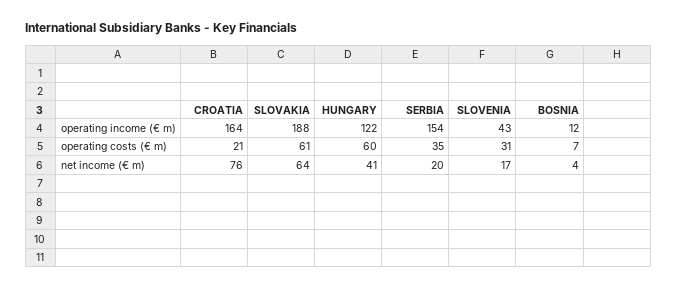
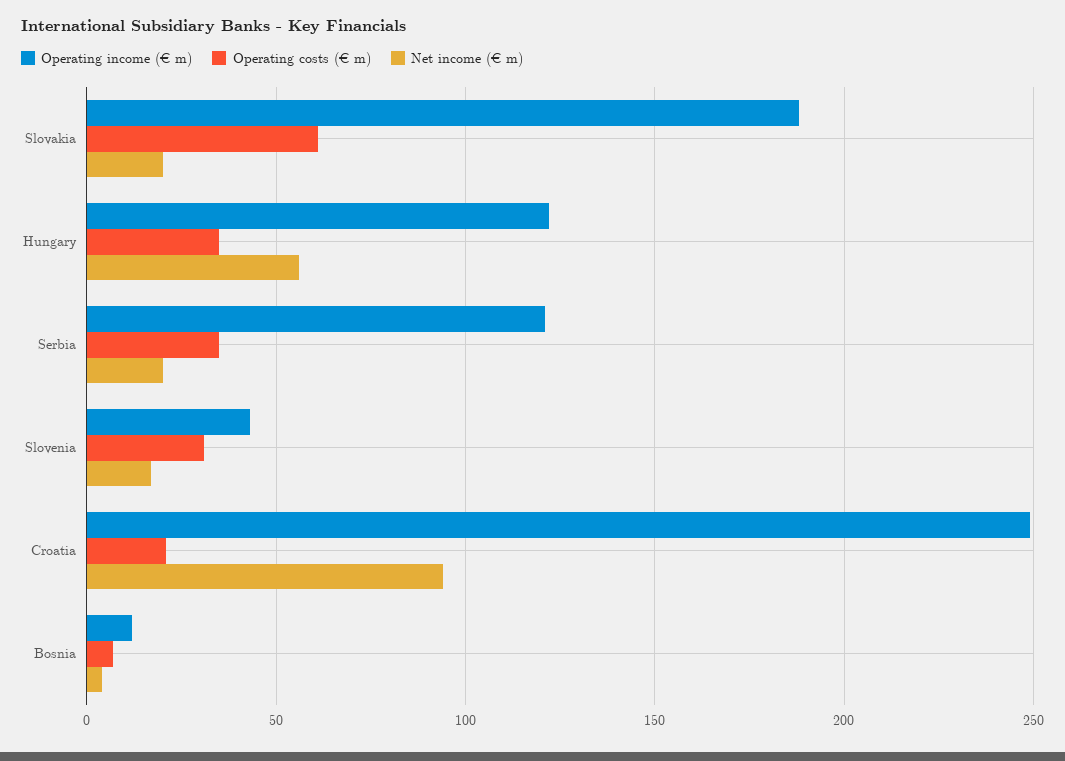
operating income (€ m), CROATIA: 164 -> 250
operating income (€ m), SERBIA: 154 -> 120
operating costs (€ m), HUNGARY: 60 -> 35
net income (€ m), CROATIA: 76 -> 95
net income (€ m), SLOVAKIA: 64 -> 20
net income (€ m), HUNGARY: 41 -> 55

